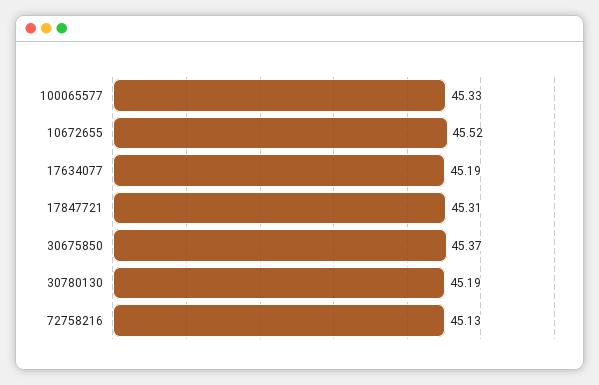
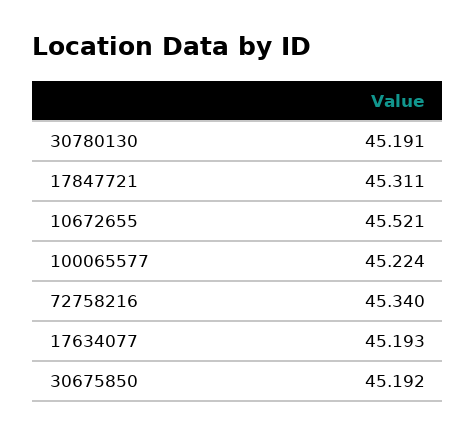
100065577: 45.33 -> 45.224
30675850: 45.37 -> 45.192
72758216: 45.13 -> 45.34

